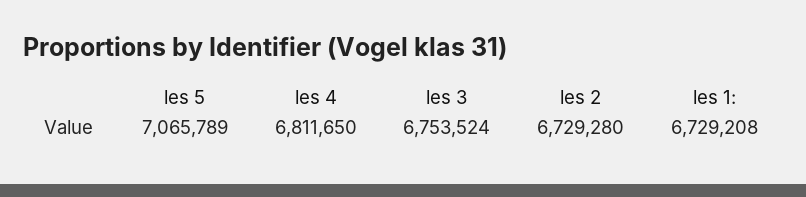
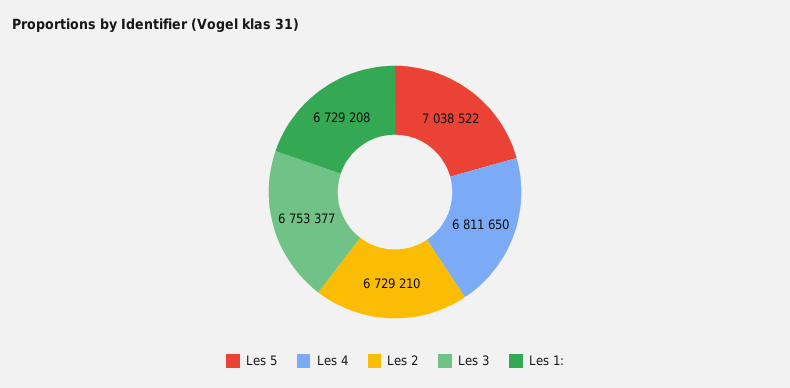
les 5: 7065789 -> 7038522
les 3: 6753524 -> 6753377
les 2: 6729280 -> 6729210

